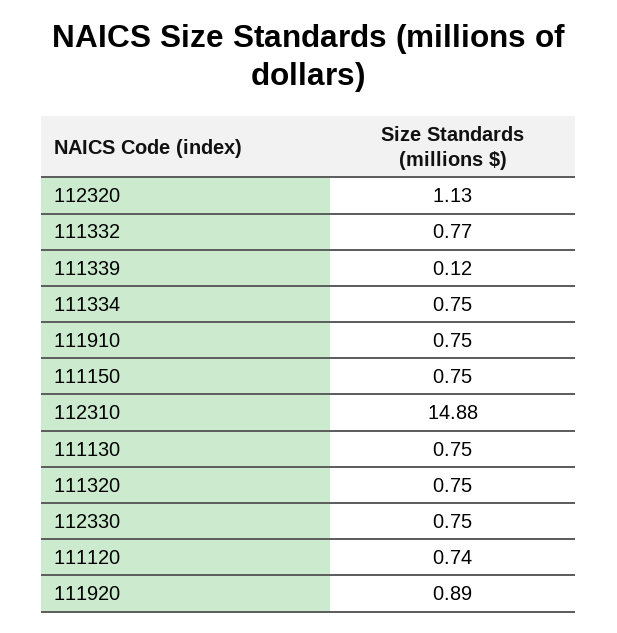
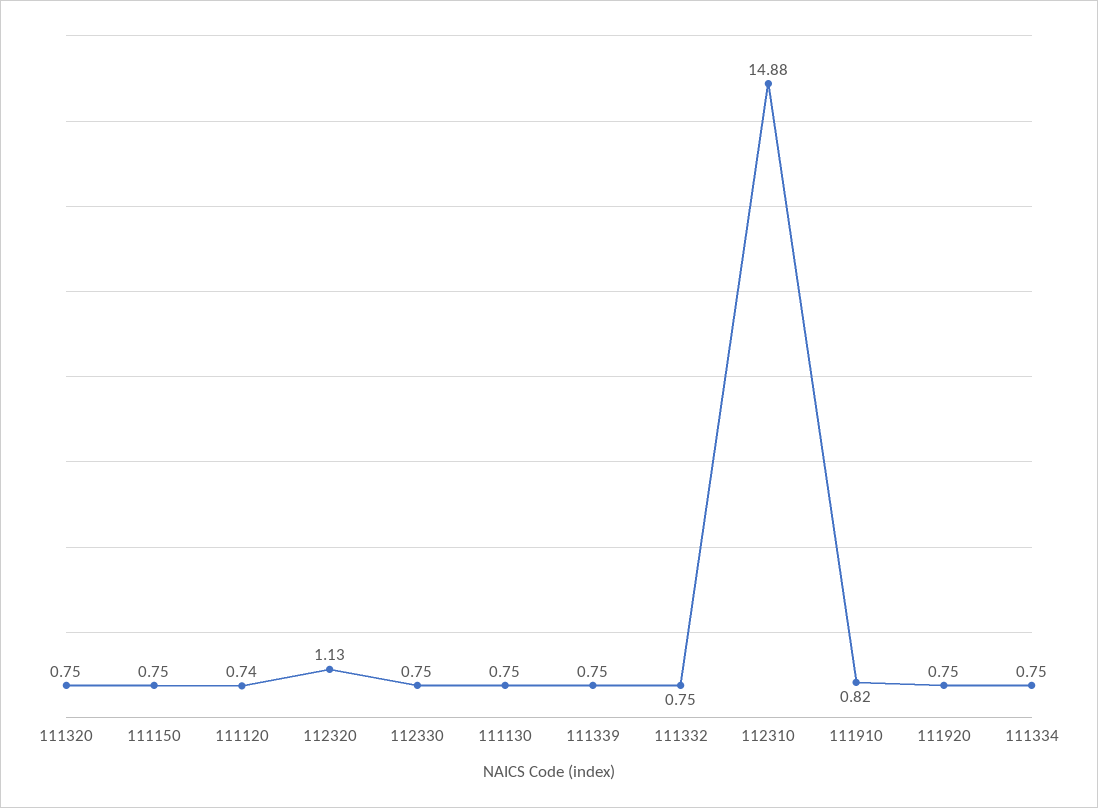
111332: 0.77 -> 0.75
111339: 0.12 -> 0.75
111910: 0.75 -> 0.82
111920: 0.89 -> 0.75

